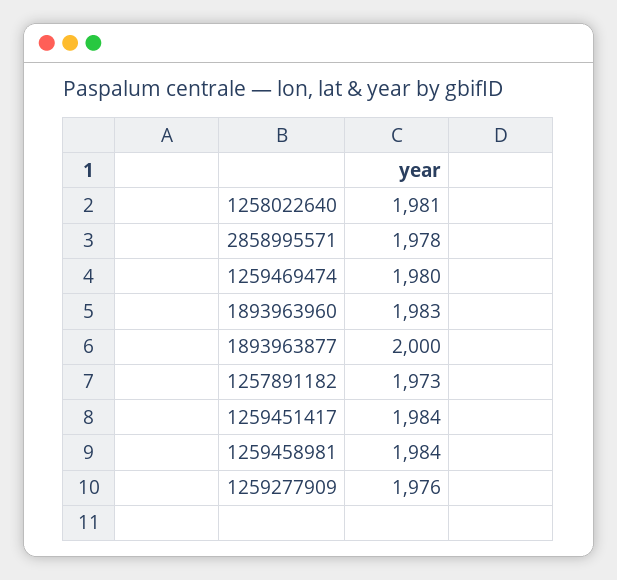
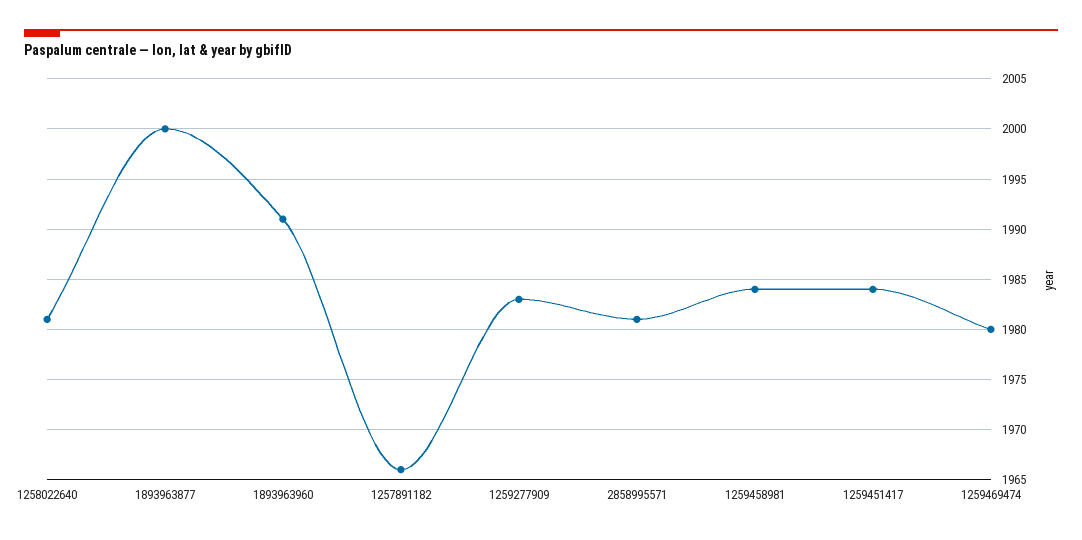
2858995571: 1978 -> 1981
1893963960: 1983 -> 1991
1257891182: 1973 -> 1966
1259277909: 1976 -> 1983

